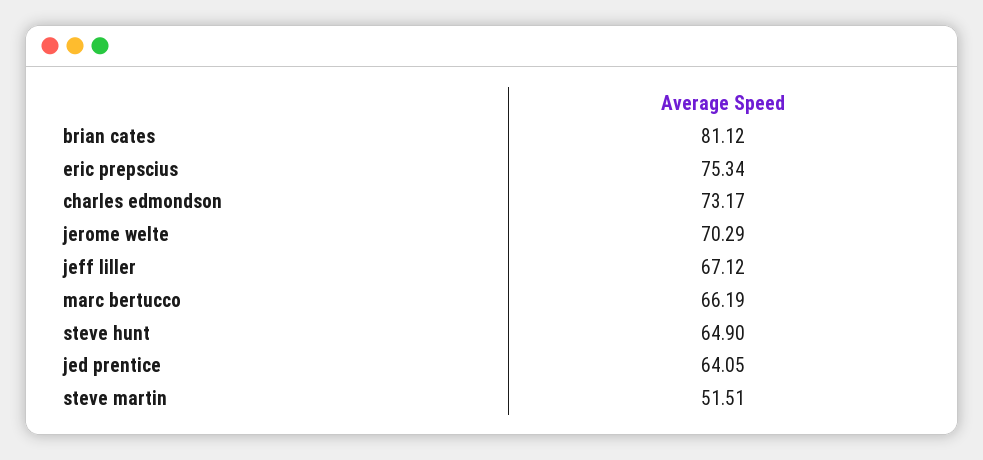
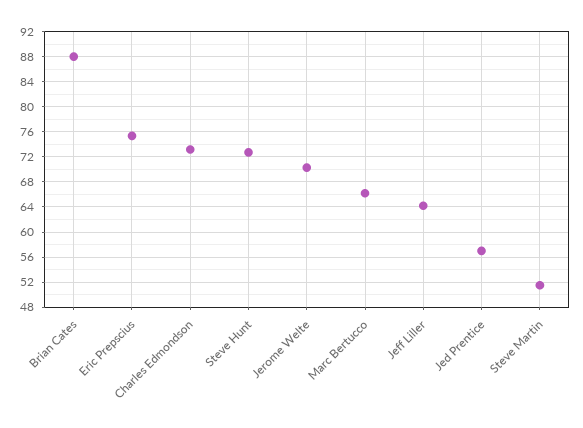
brian cates: 81.12 -> 88
jeff liller: 67.12 -> 64
steve hunt: 64.9 -> 73
jed prentice: 64.05 -> 57

